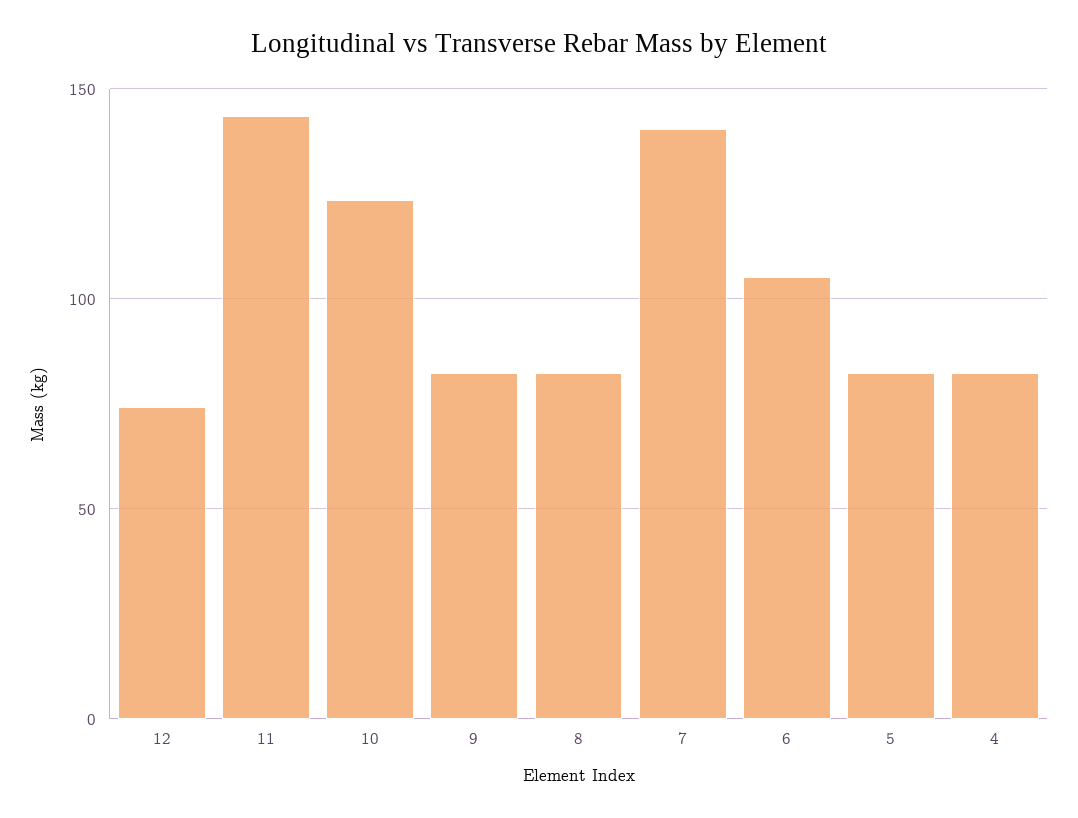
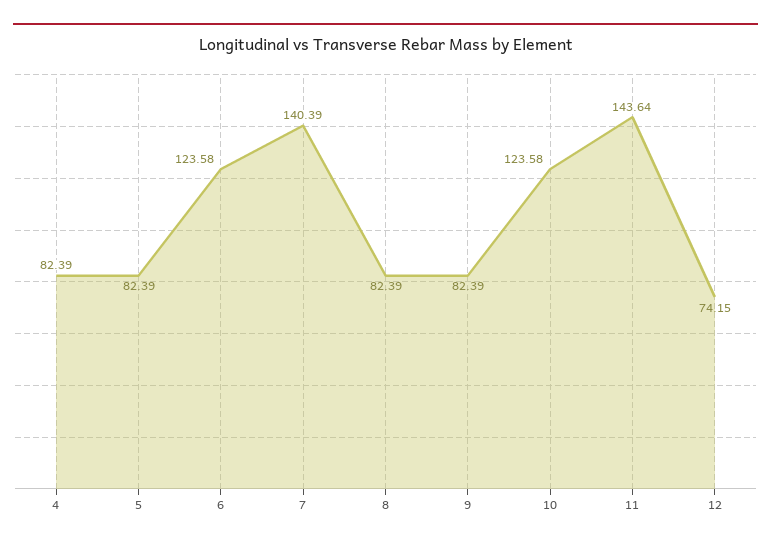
6: 105 -> 123.58

